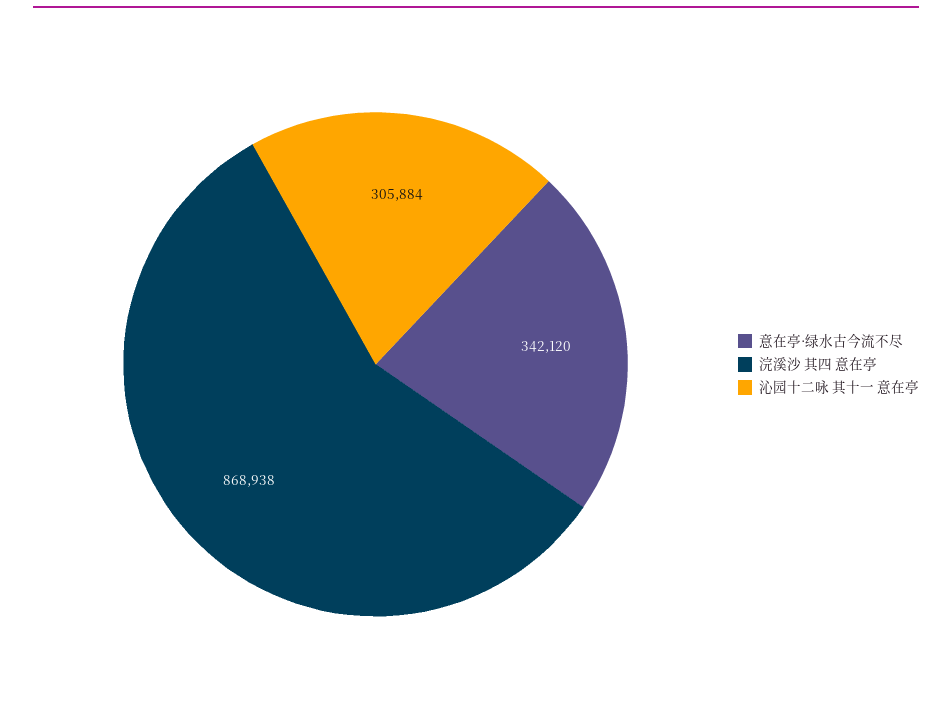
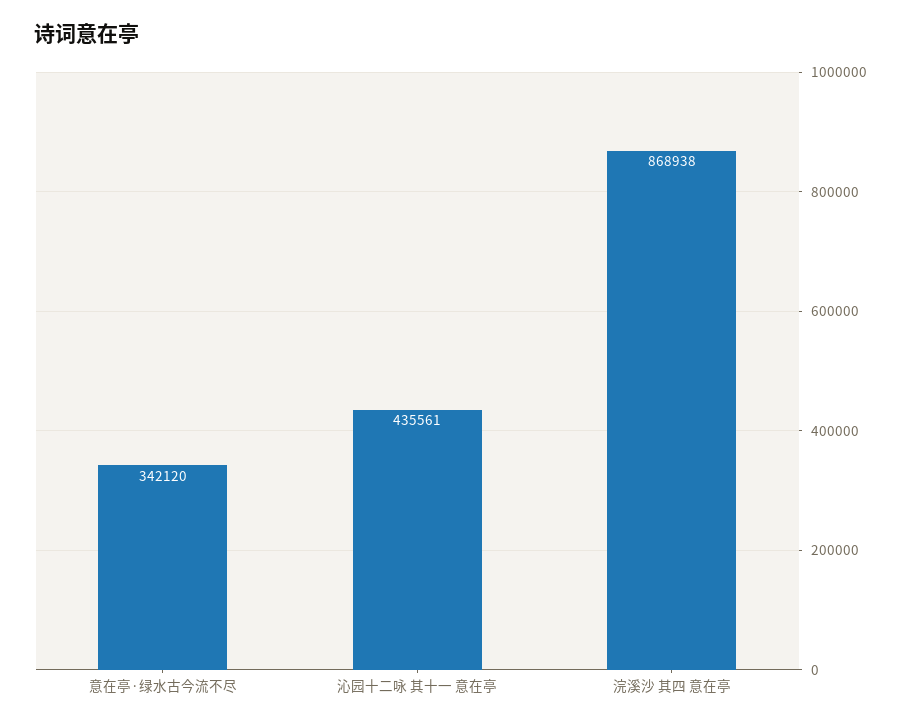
沁园十二咏 其十一 意在亭: 305884 -> 435561

